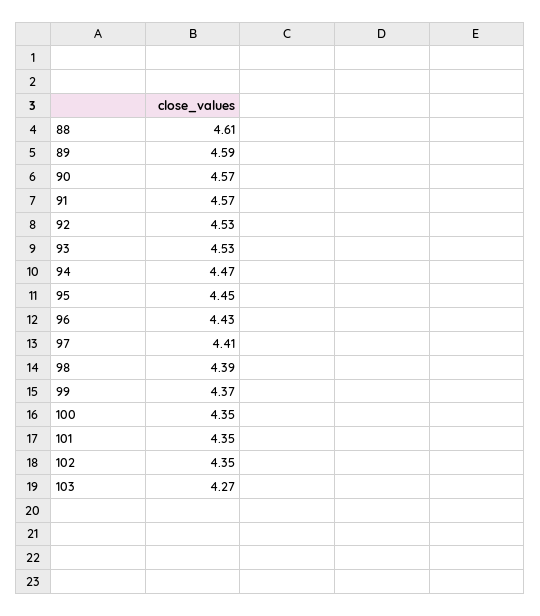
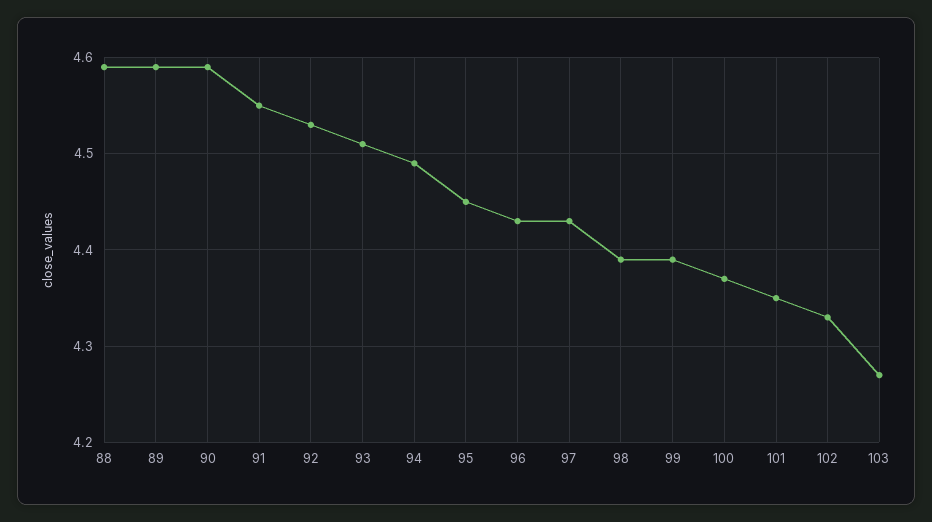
88: 4.61 -> 4.59
90: 4.57 -> 4.59
91: 4.57 -> 4.55
93: 4.53 -> 4.51
94: 4.47 -> 4.49
97: 4.41 -> 4.43
99: 4.37 -> 4.39
100: 4.35 -> 4.37
102: 4.35 -> 4.33

